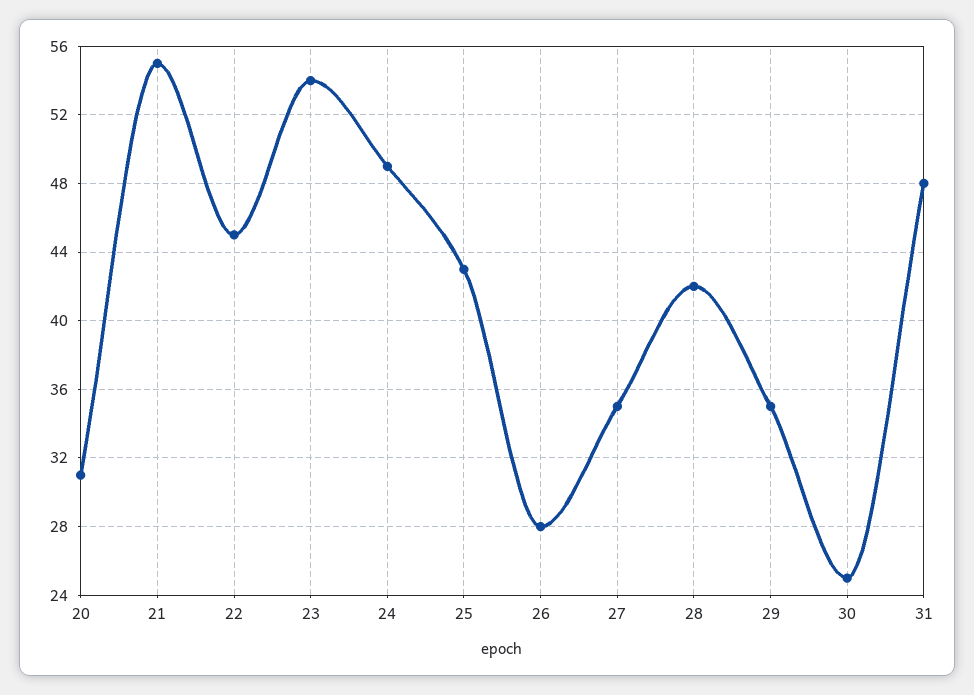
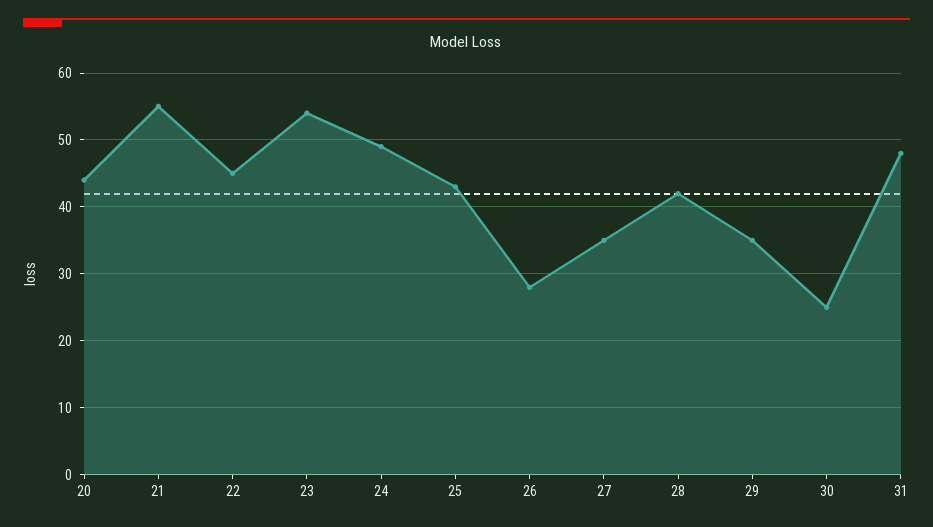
20: 31 -> 44

